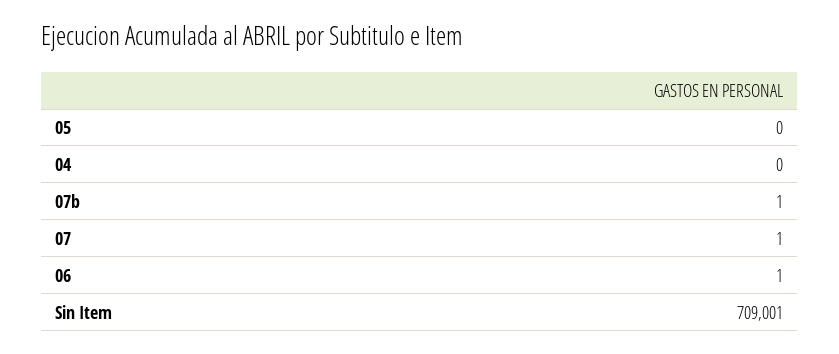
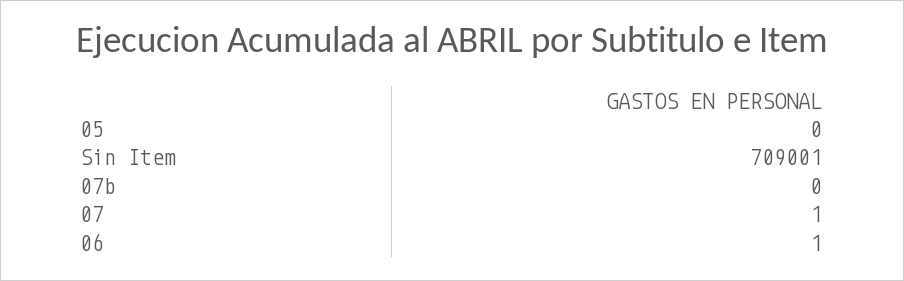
04: 0 -> none
07b: 1 -> 0

